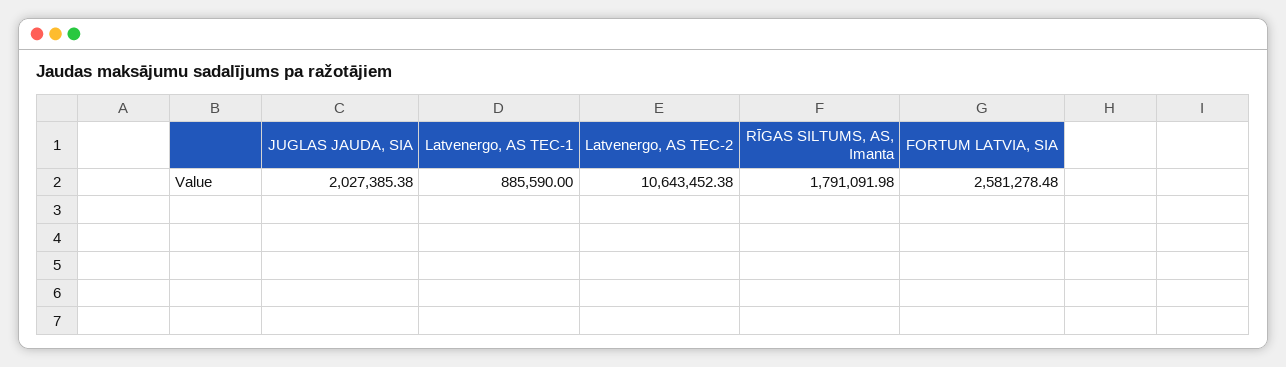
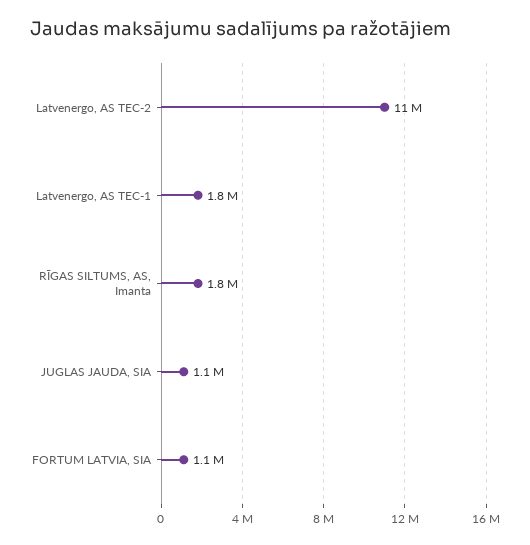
JUGLAS JAUDA, SIA: 2027385.38 -> 1100000
Latvenergo, AS TEC-1: 885590 -> 1800000
FORTUM LATVIA, SIA: 2581278.48 -> 1100000

